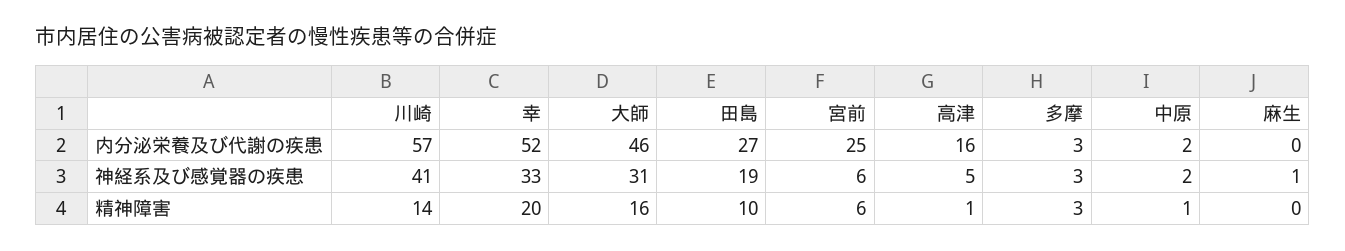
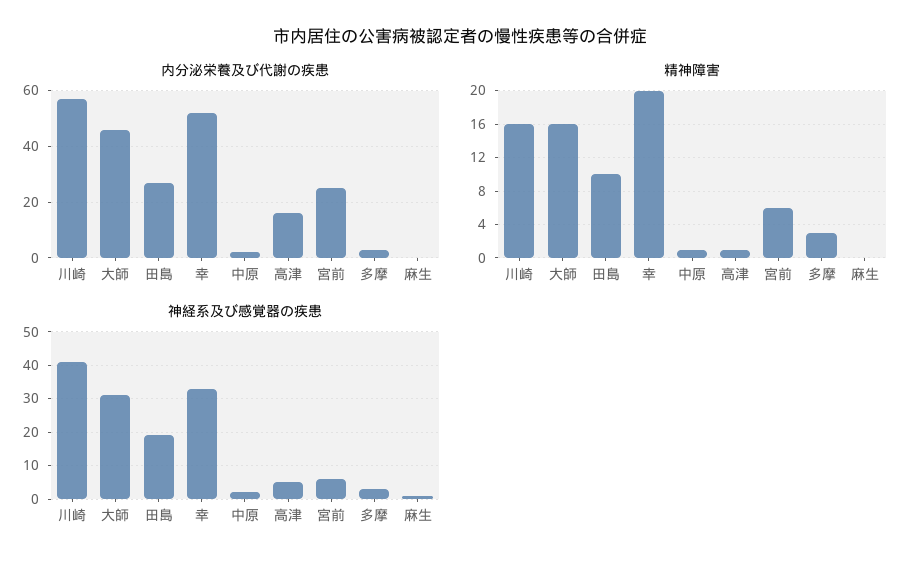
精神障害, 川崎: 14 -> 16

